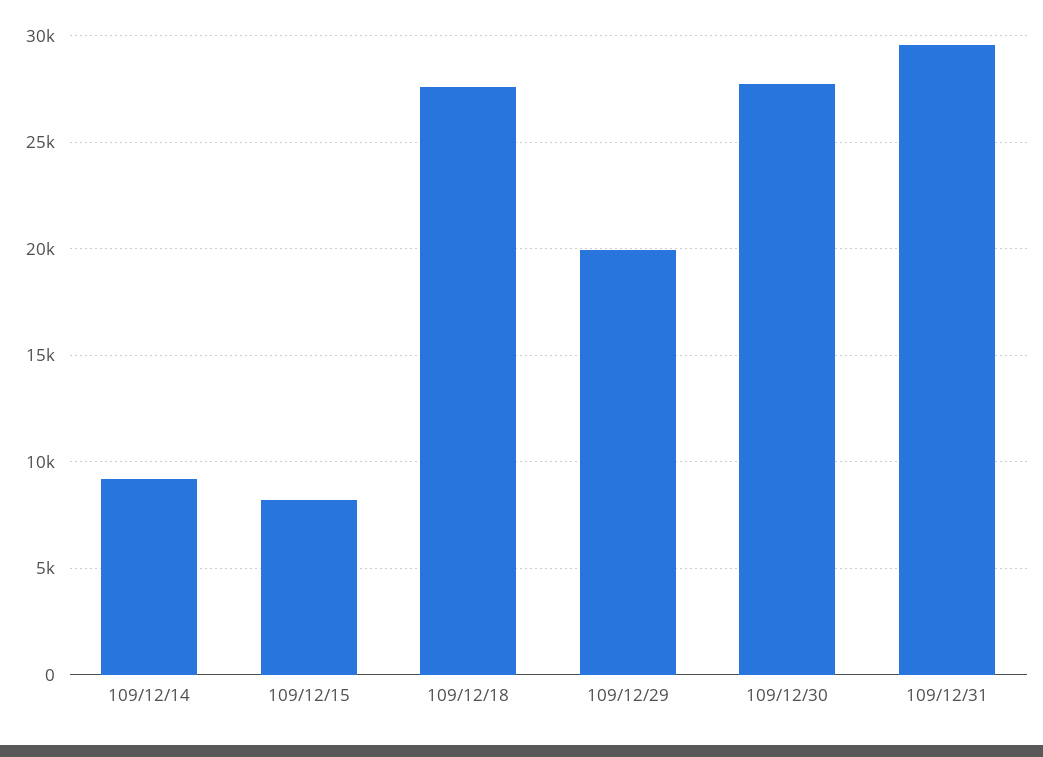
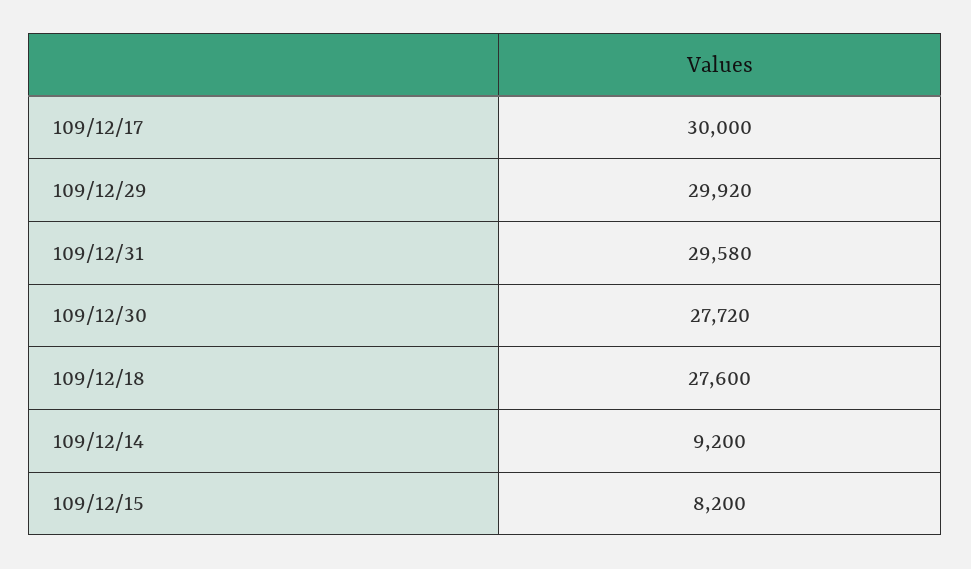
109/12/29: 20000 -> 29920
109/12/17: none -> 30000

